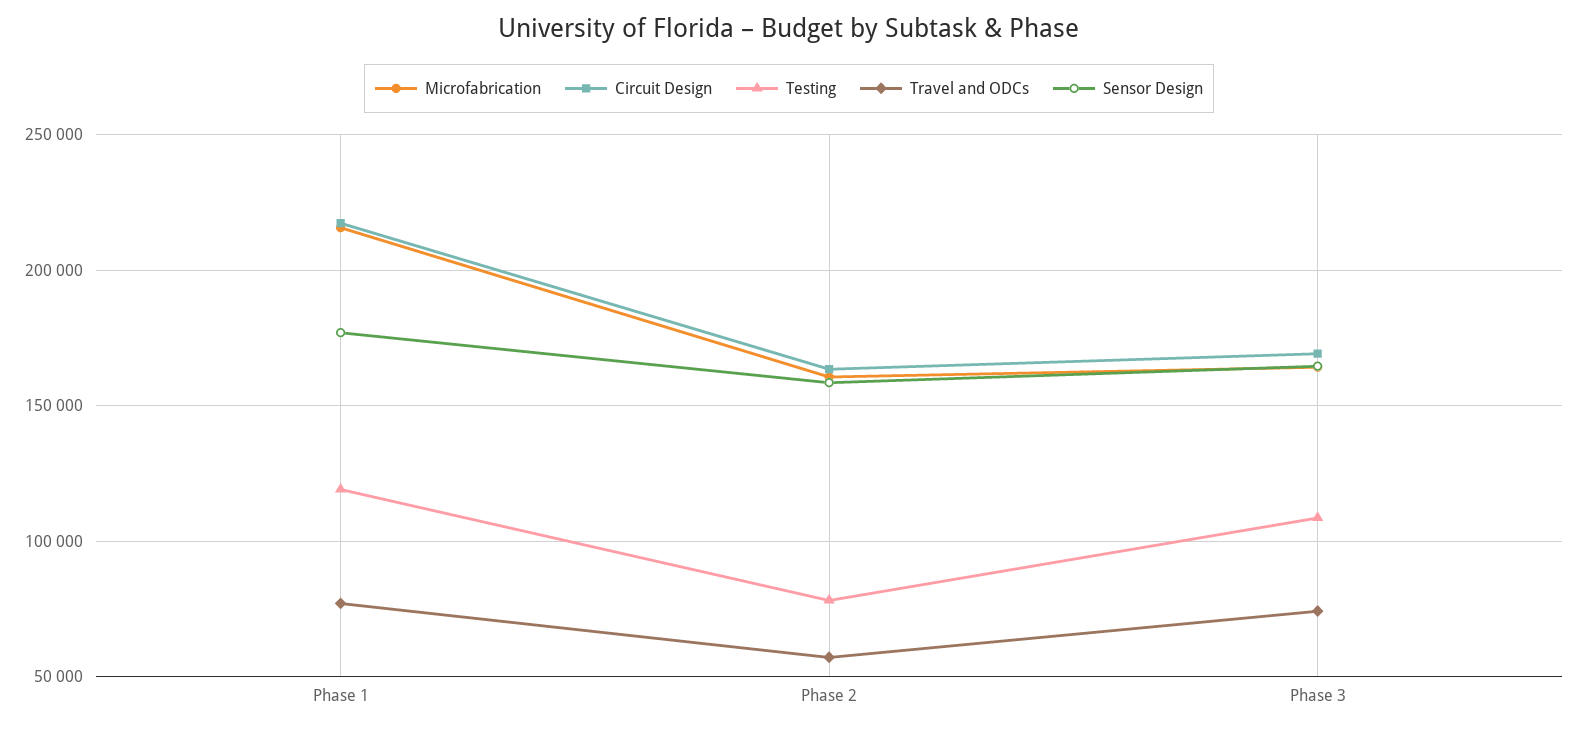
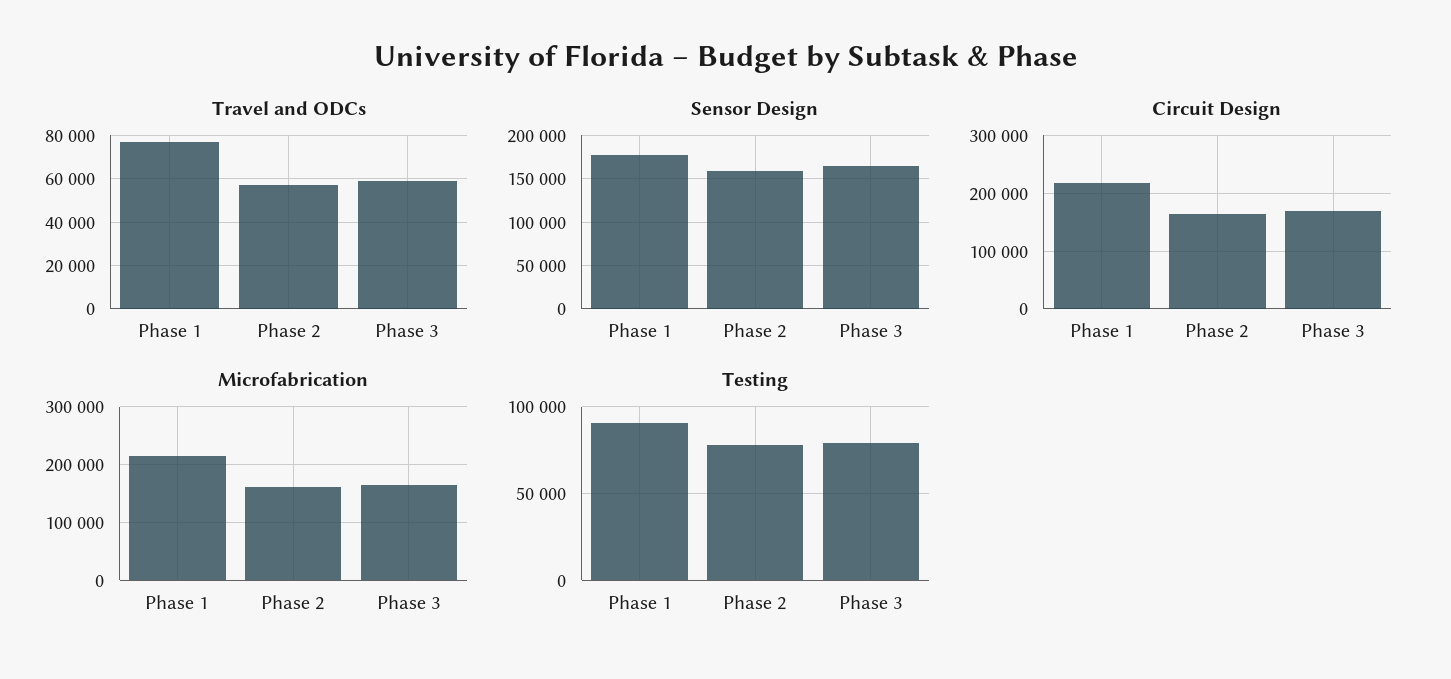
Testing, Phase 1: 120000 -> 90000
Testing, Phase 3: 110000 -> 80000
Travel and ODCs, Phase 3: 75000 -> 60000

